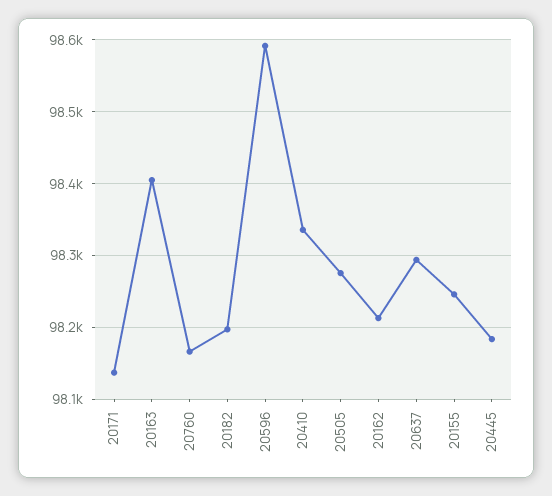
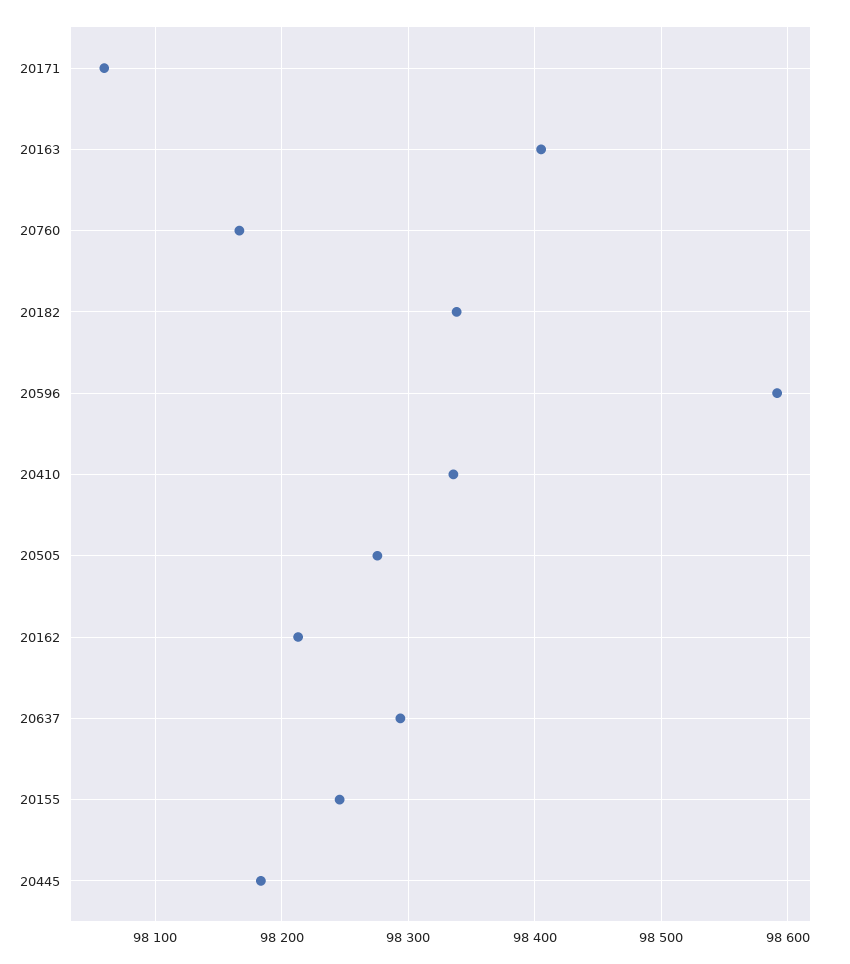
20171: 98140 -> 98060
20182: 98200 -> 98340

